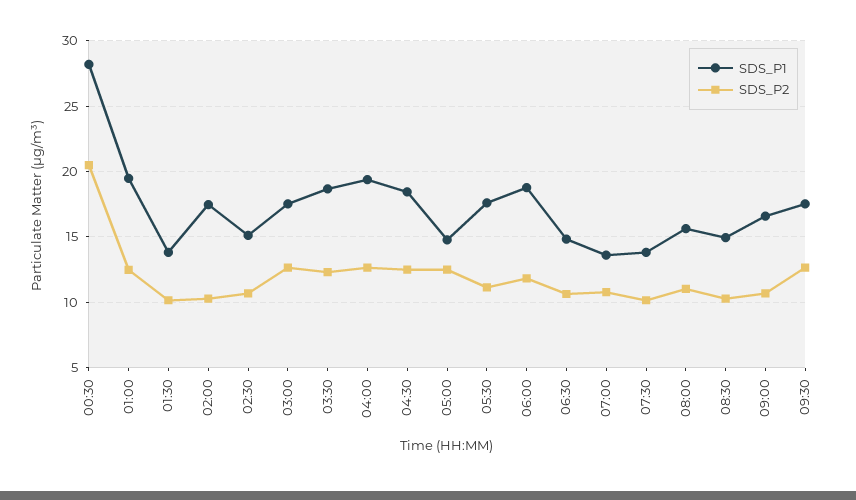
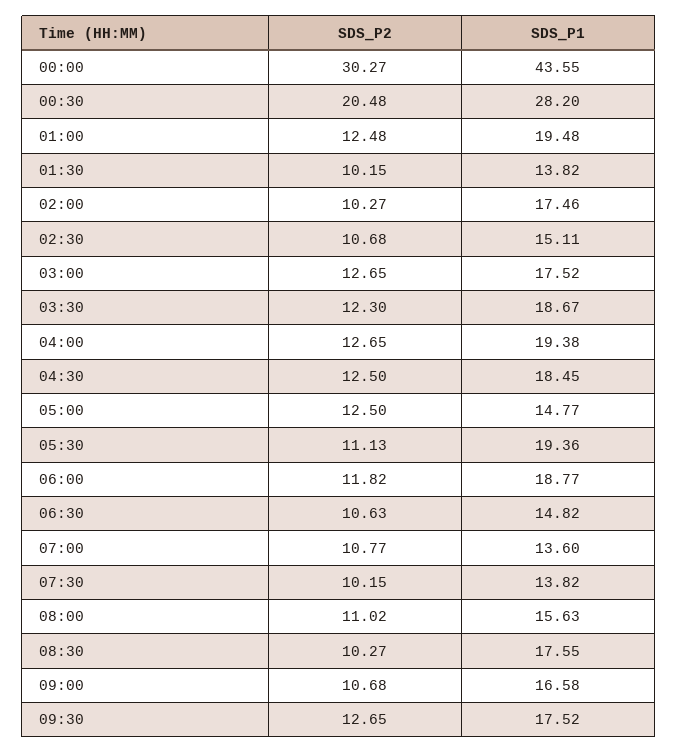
SDS_P1, 05:30: 17.5 -> 19.36
SDS_P1, 08:30: 15 -> 17.55
SDS_P2, 00:00: none -> 30.27
SDS_P1, 00:00: none -> 43.55

